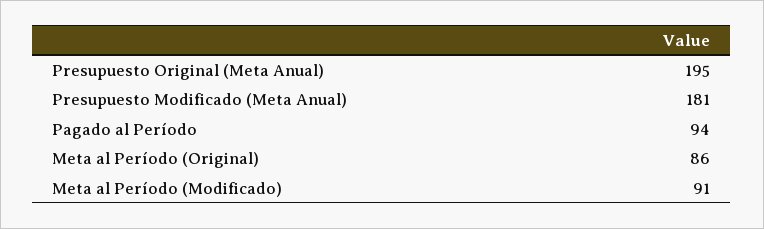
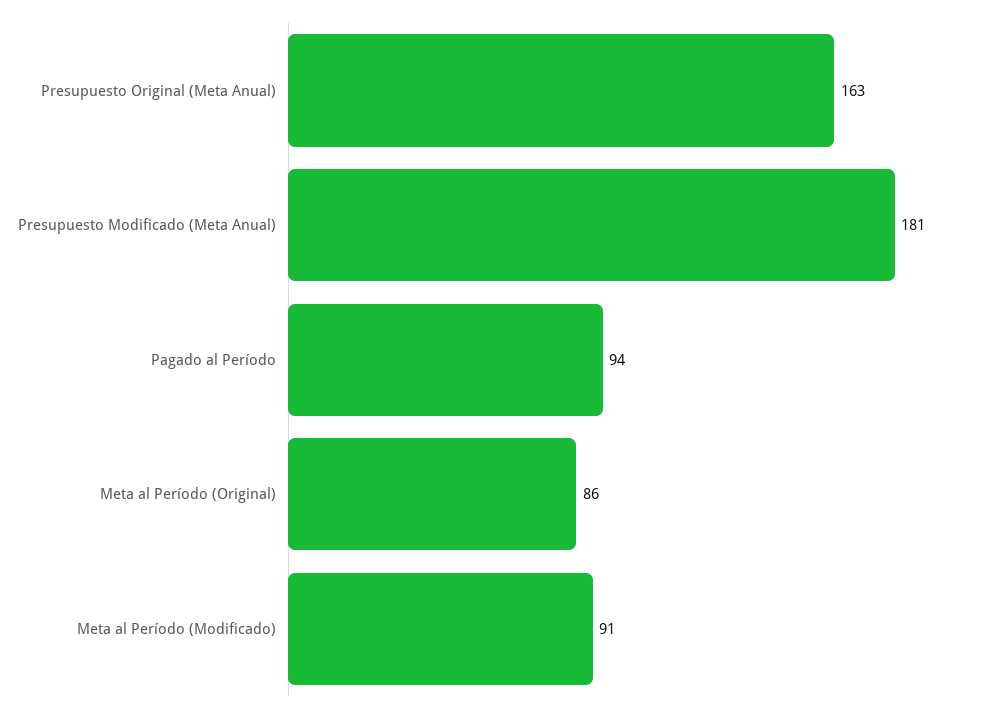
Presupuesto Original (Meta Anual): 195 -> 163

